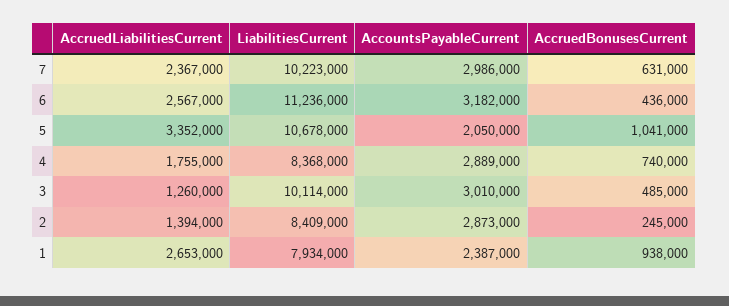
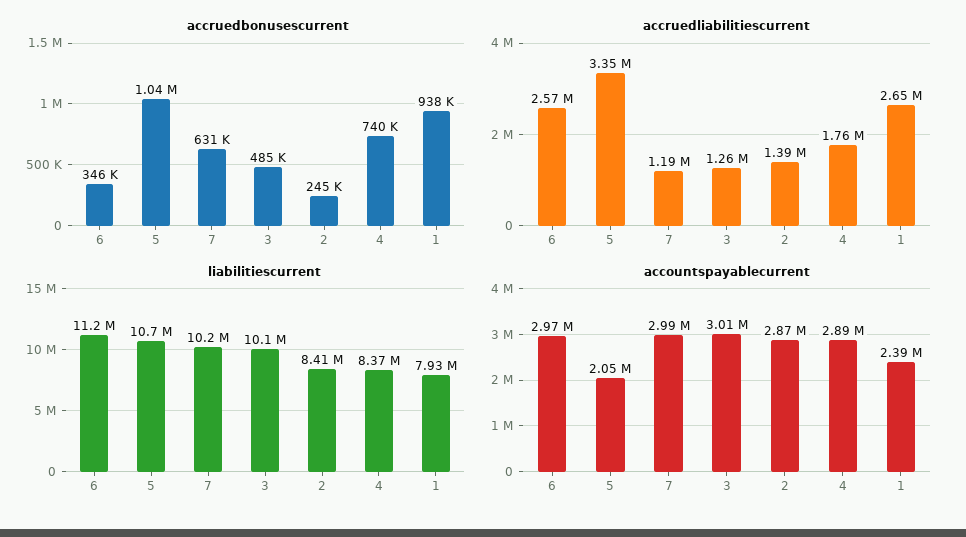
AccruedLiabilitiesCurrent, 7: 2367000 -> 1190000
AccountsPayableCurrent, 6: 3182000 -> 2970000
AccruedBonusesCurrent, 6: 436000 -> 346000

